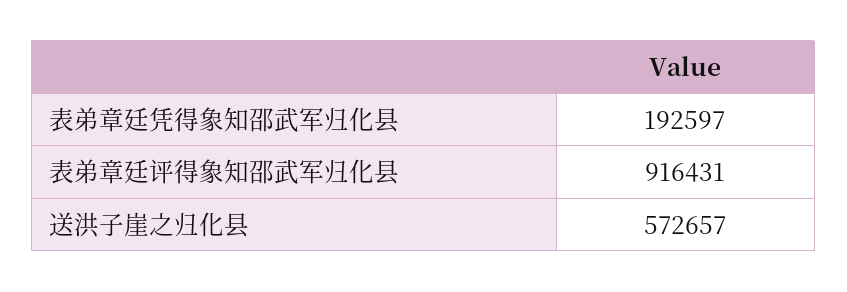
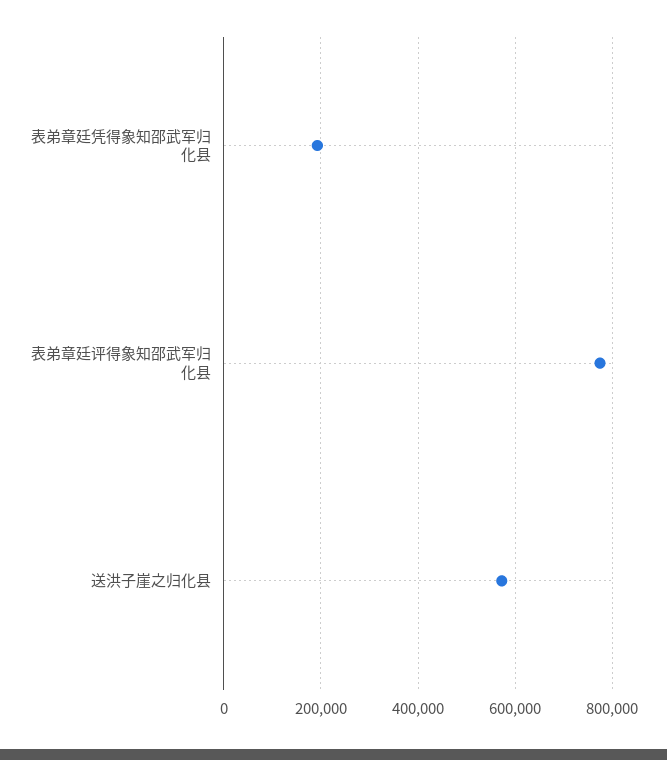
表弟章廷评得象知邵武军归化县: 916431 -> 780000

